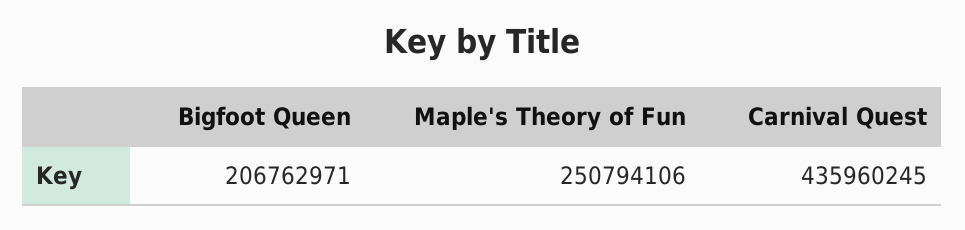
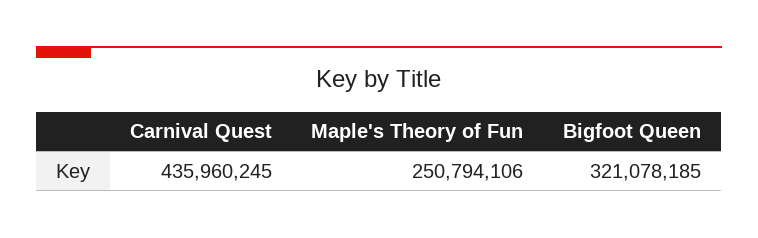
Bigfoot Queen: 206762971 -> 321078185

